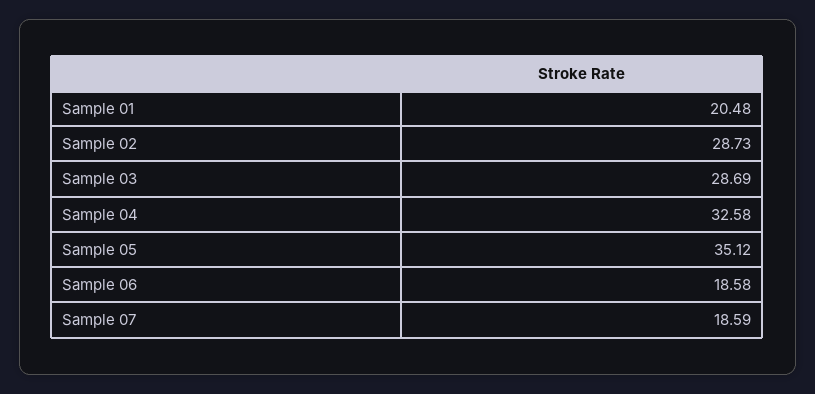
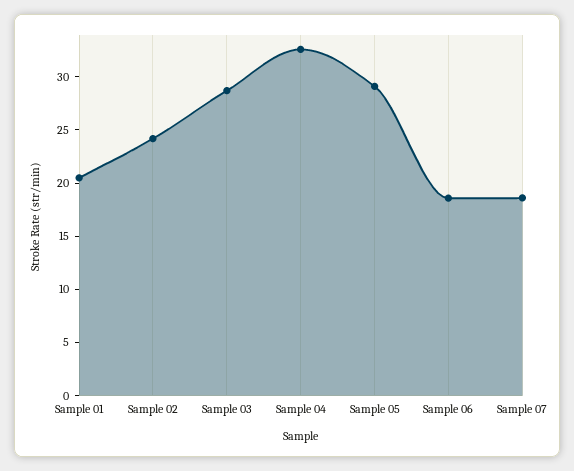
Sample 02: 28.73 -> 24
Sample 05: 35.12 -> 29

